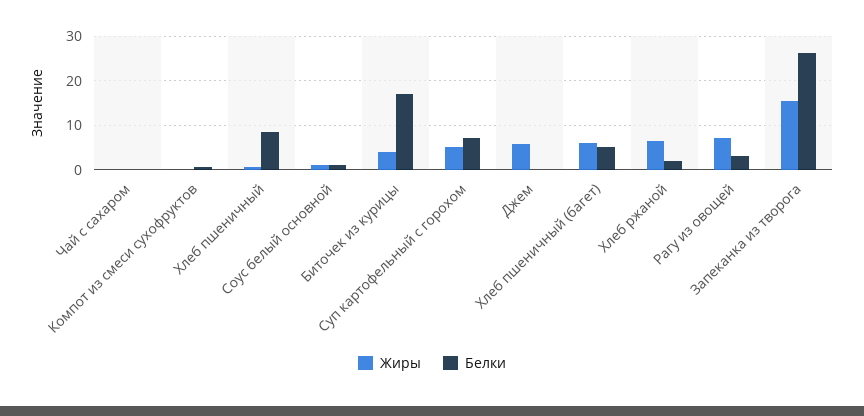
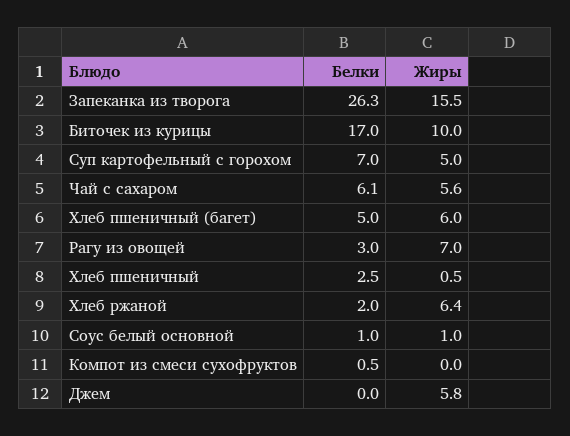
Жиры, Чай с сахаром: 0 -> 5.6
Белки, Чай с сахаром: 0 -> 6.1
Белки, Хлеб пшеничный: 8 -> 2.5
Жиры, Биточек из курицы: 4 -> 10

